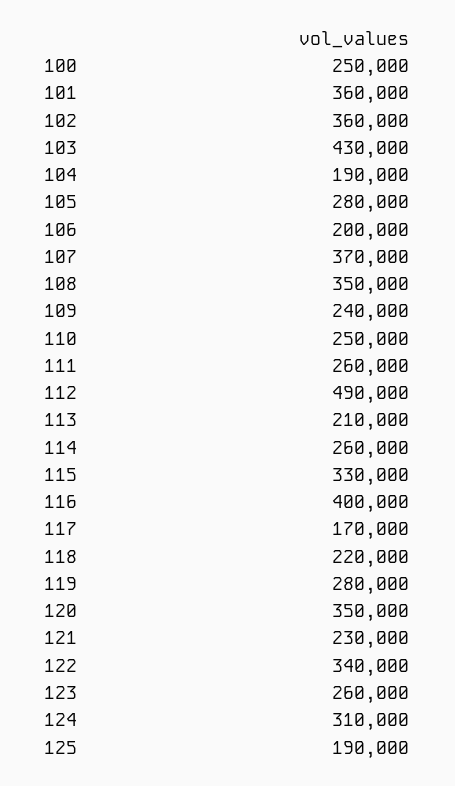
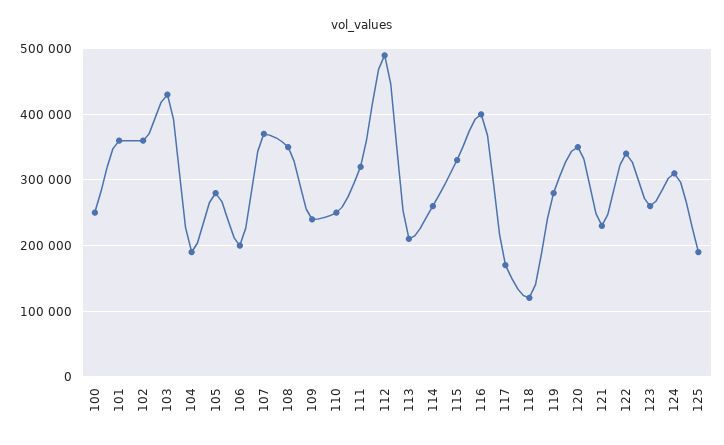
111: 260000 -> 320000
118: 220000 -> 120000

